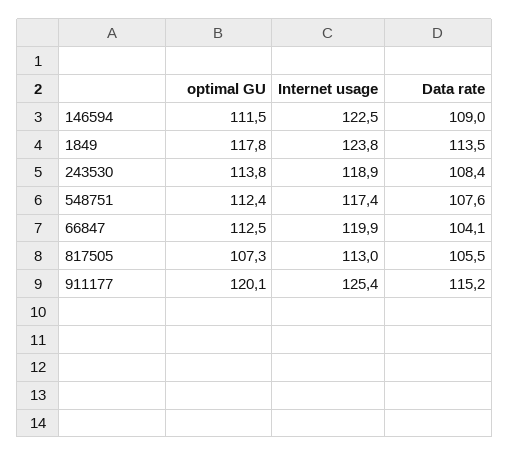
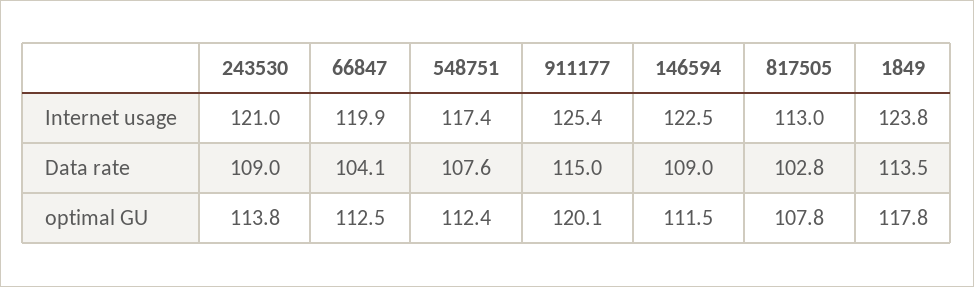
Internet usage, 243530: 118.9 -> 121
Data rate, 243530: 108.4 -> 109
optimal GU, 817505: 107.3 -> 107.8
Data rate, 817505: 105.5 -> 102.8
Data rate, 911177: 115.2 -> 115

